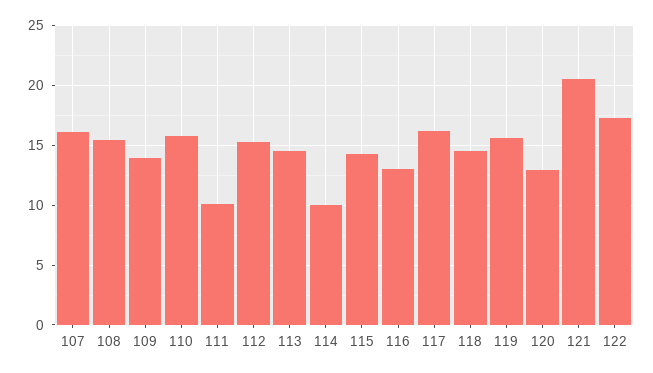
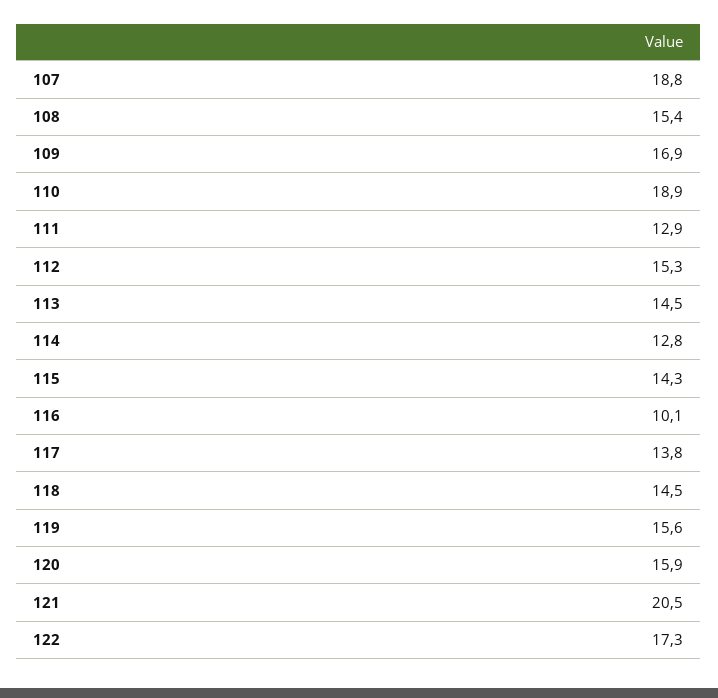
107: 16 -> 18.8
109: 14 -> 16.9
110: 16 -> 18.9
111: 10 -> 12.9
114: 10 -> 12.8
116: 13 -> 10.1
117: 16 -> 13.8
120: 13 -> 15.9

